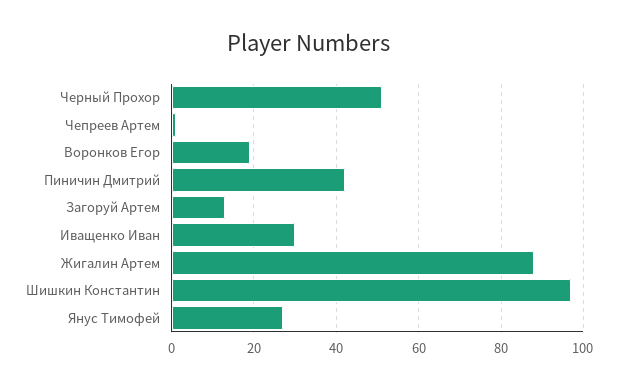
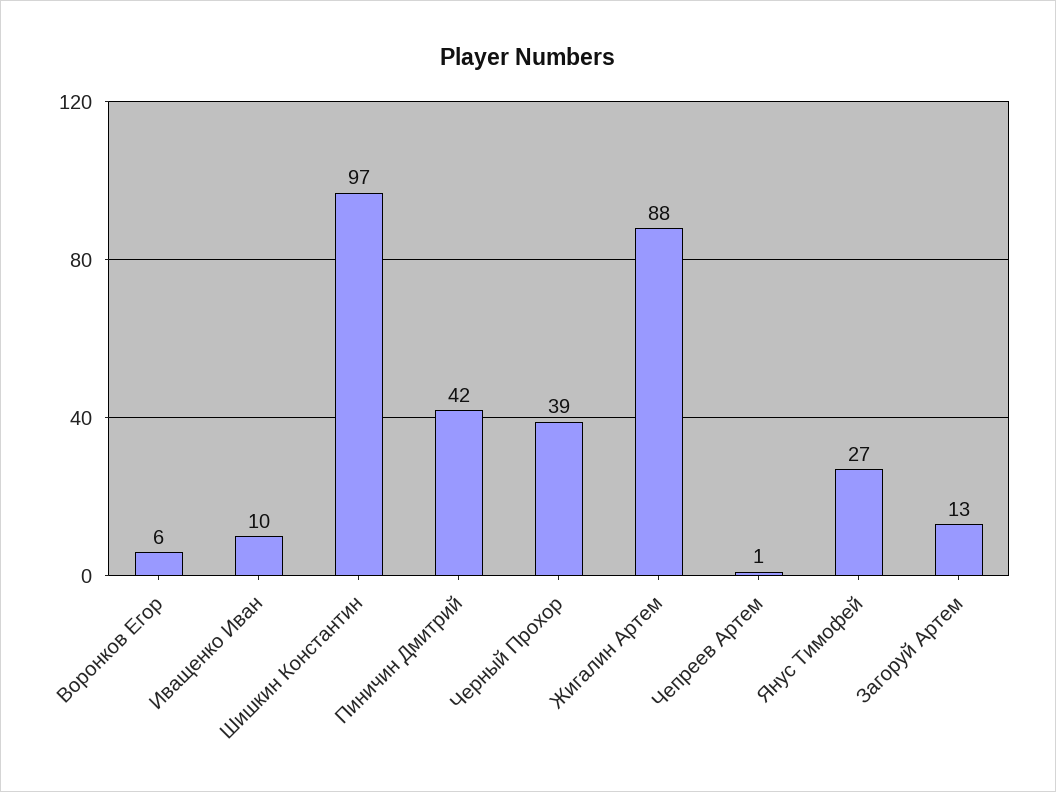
Черный Прохор: 50 -> 39
Воронков Егор: 20 -> 6
Иващенко Иван: 30 -> 10

